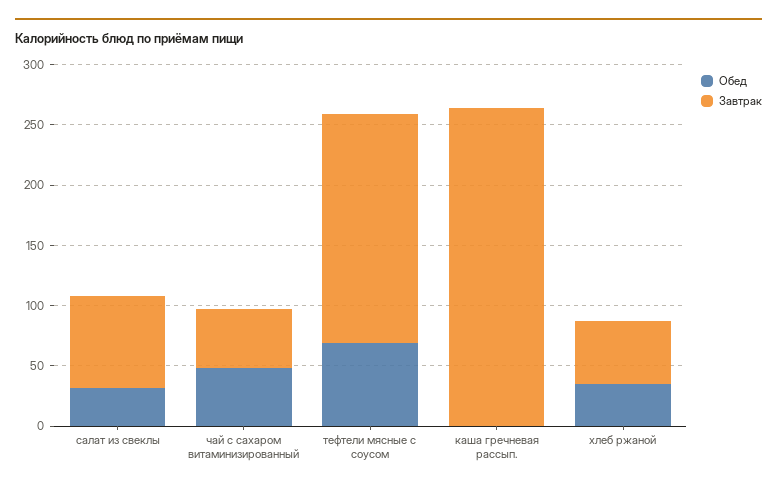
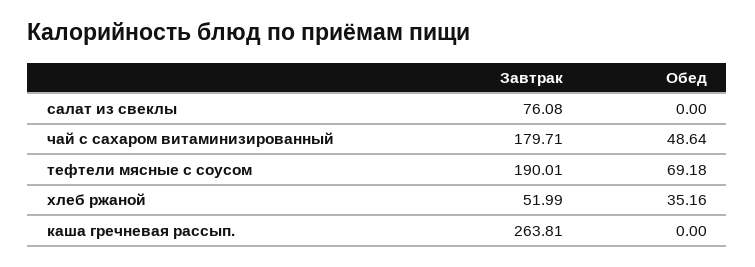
Обед, салат из свеклы: 30 -> 0
Завтрак, чай с сахаром витаминизированный: 50 -> 179.71

